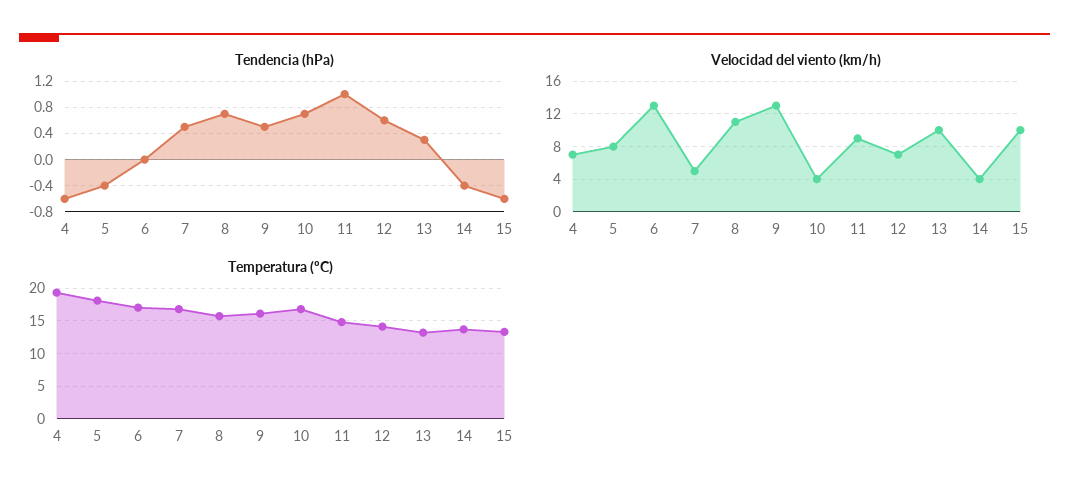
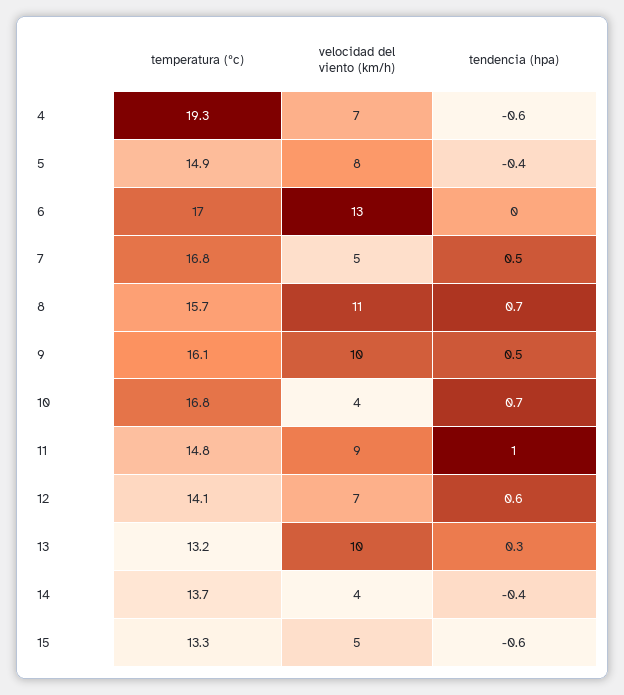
Velocidad del viento (km/h), 9: 13 -> 10
Velocidad del viento (km/h), 15: 10 -> 5
Temperatura (ºC), 5: 18 -> 14.9

